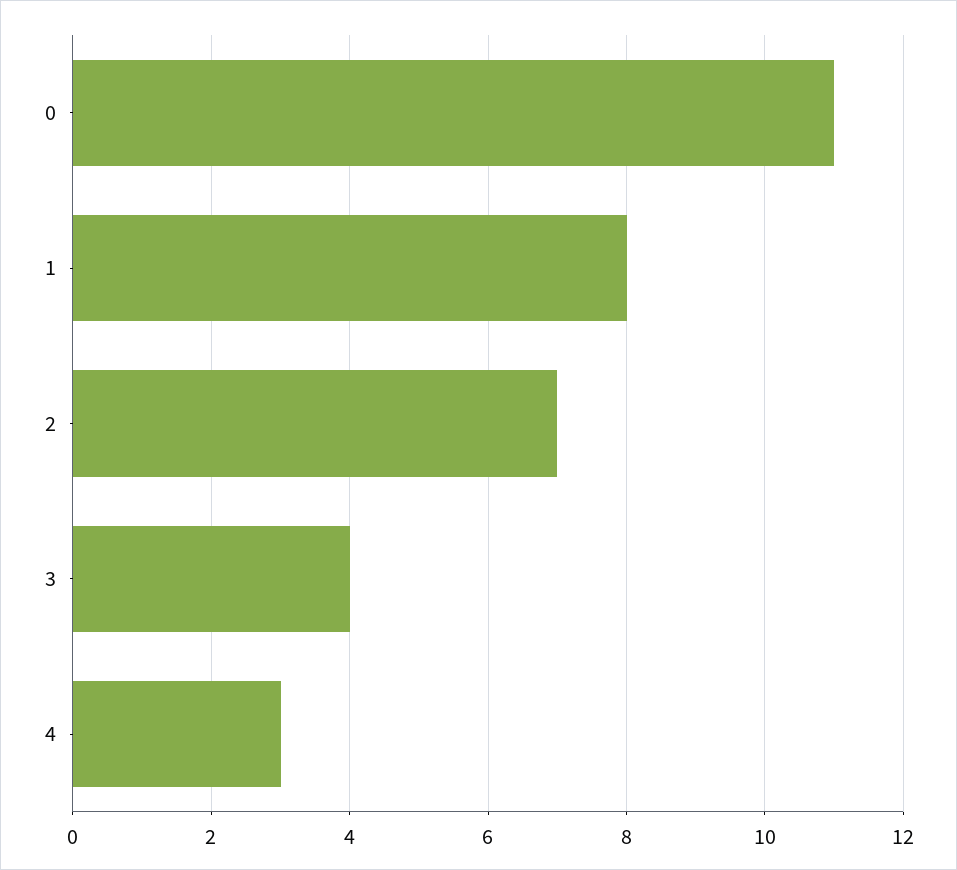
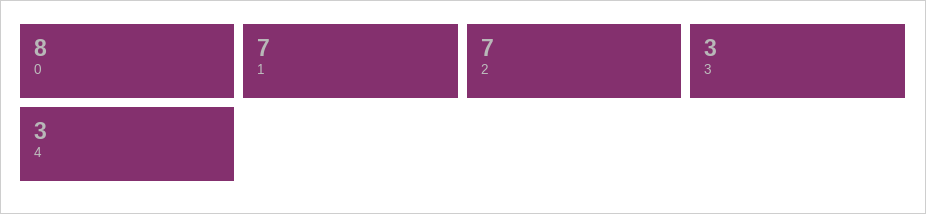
0: 11 -> 8
1: 8 -> 7
3: 4 -> 3

